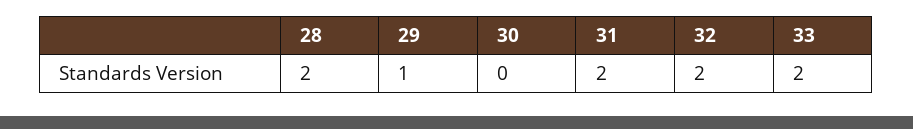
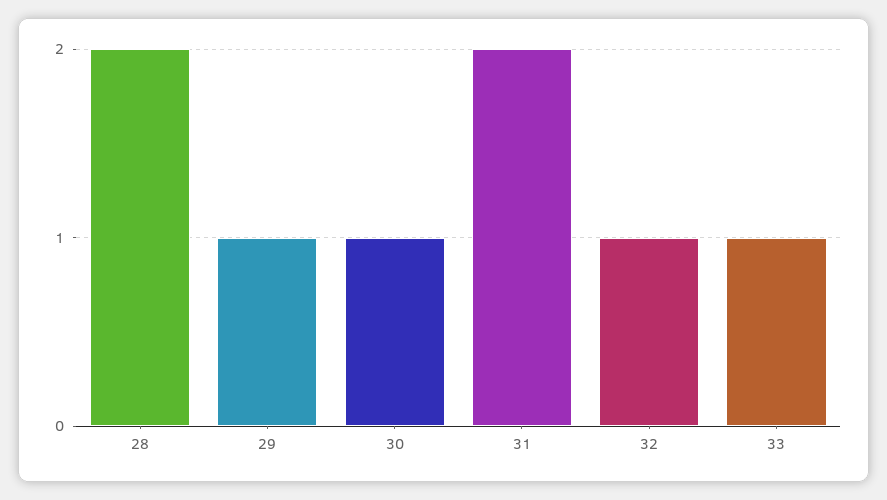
30: 0 -> 1
32: 2 -> 1
33: 2 -> 1

